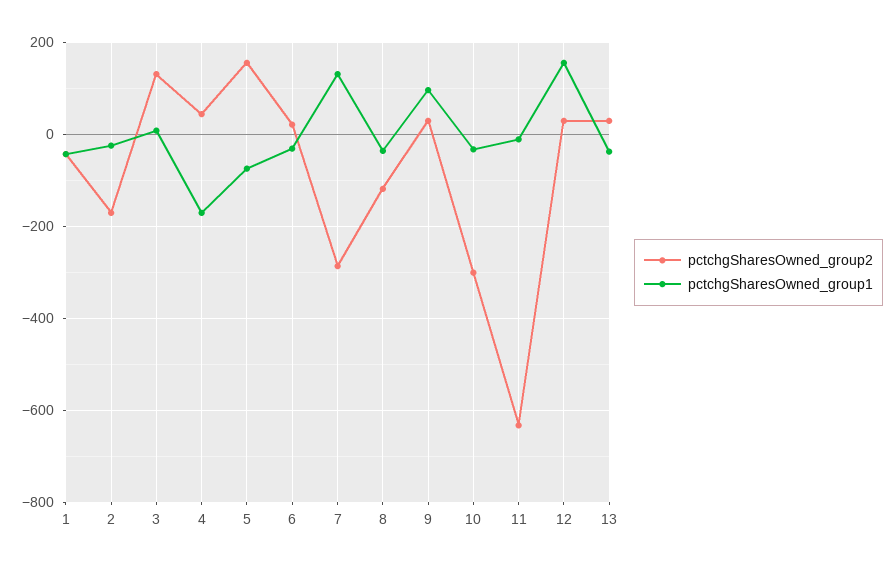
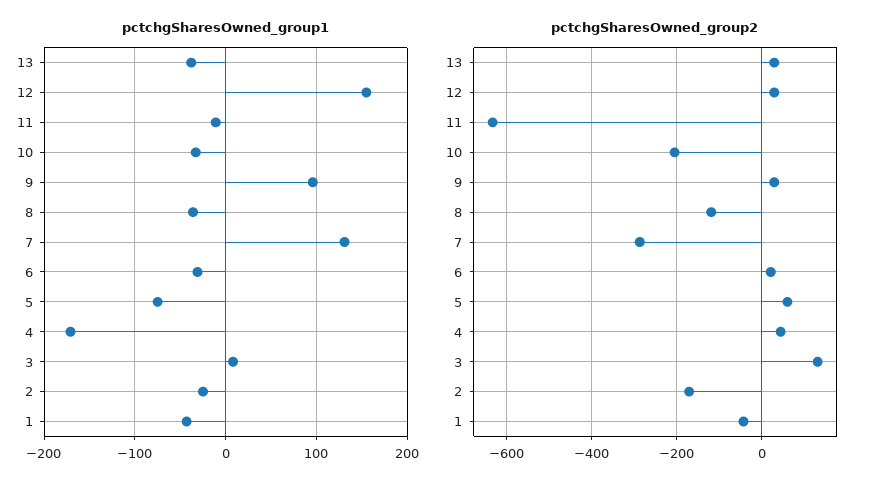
pctchgSharesOwned_group2, 5: 160 -> 60
pctchgSharesOwned_group2, 10: -300 -> -200

